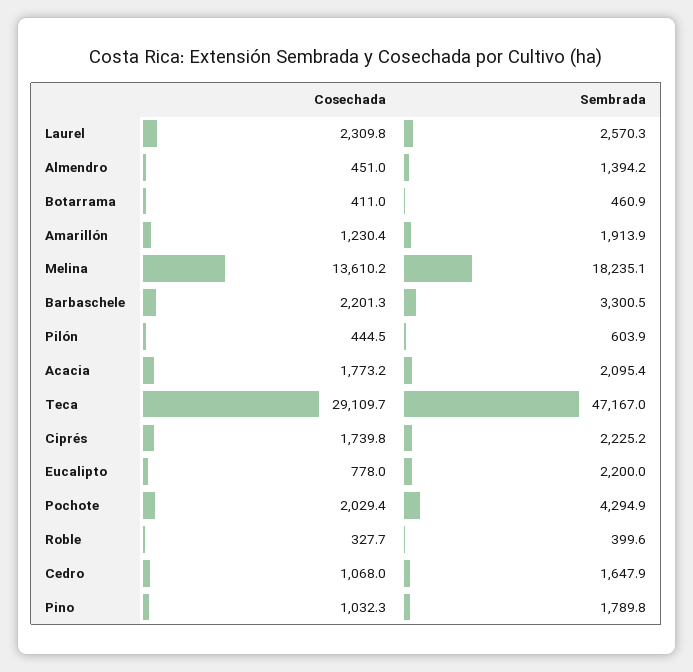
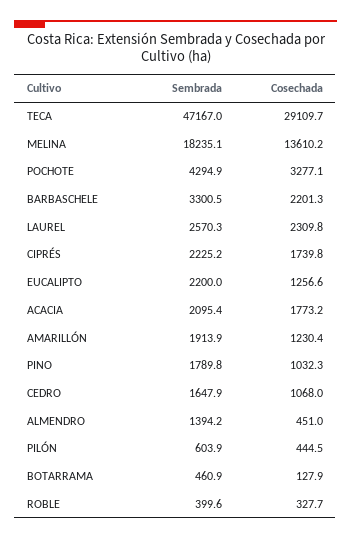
Cosechada, Botarrama: 411 -> 127.9
Cosechada, Eucalipto: 778 -> 1256.6
Cosechada, Pochote: 2029.4 -> 3277.1

